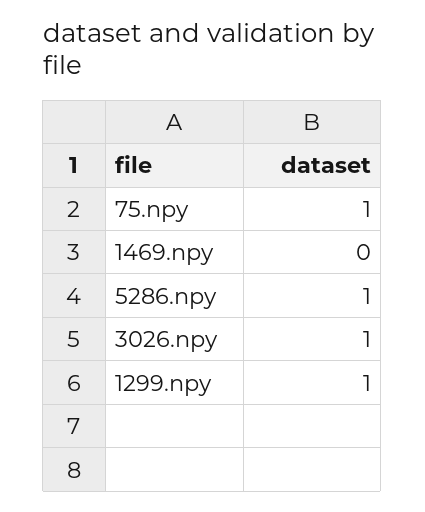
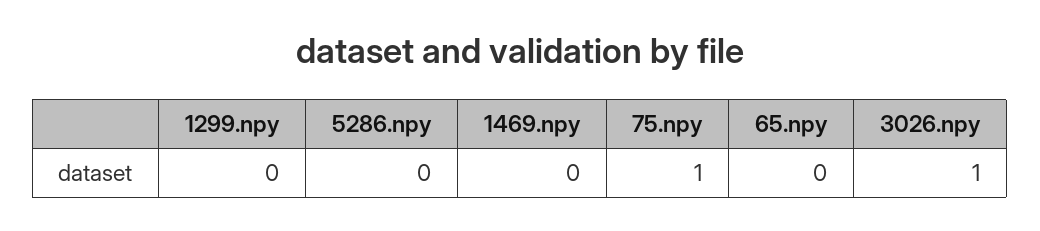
5286.npy: 1 -> 0
1299.npy: 1 -> 0
65.npy: none -> 0

